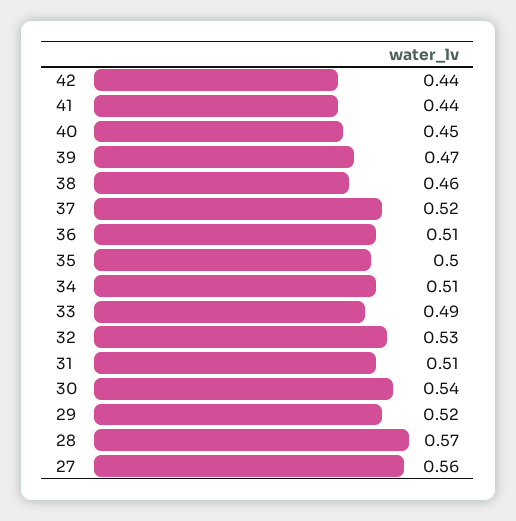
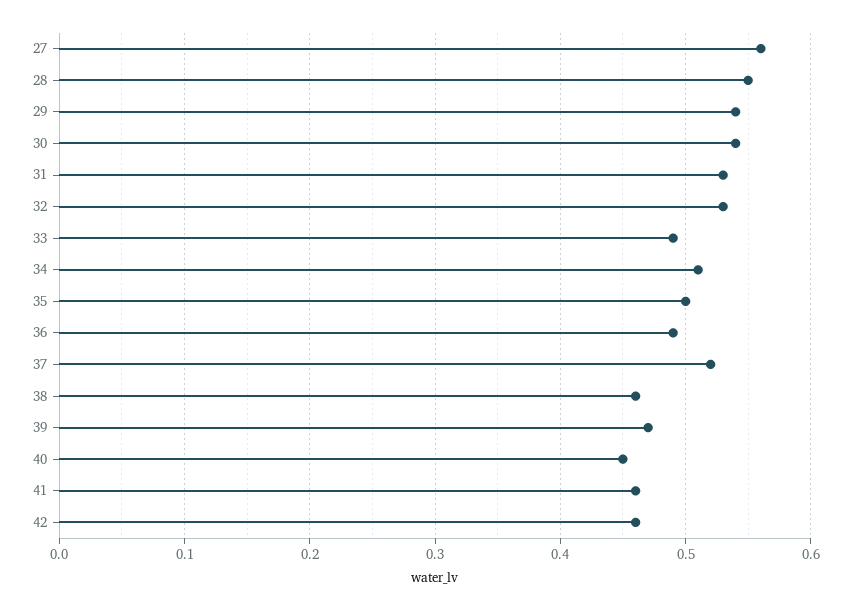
42: 0.44 -> 0.46
41: 0.44 -> 0.46
36: 0.51 -> 0.49
31: 0.51 -> 0.53
29: 0.52 -> 0.54
28: 0.57 -> 0.55

